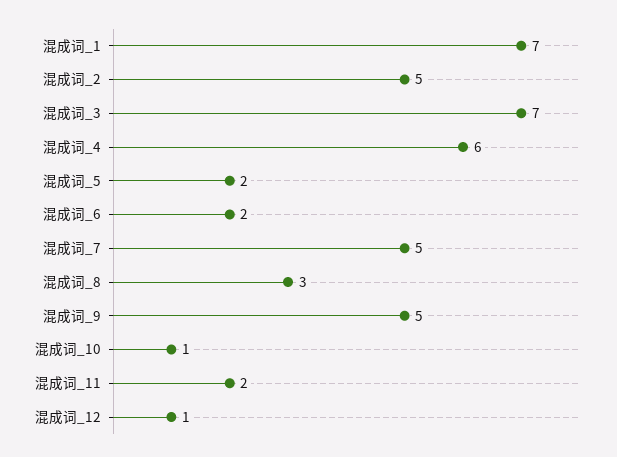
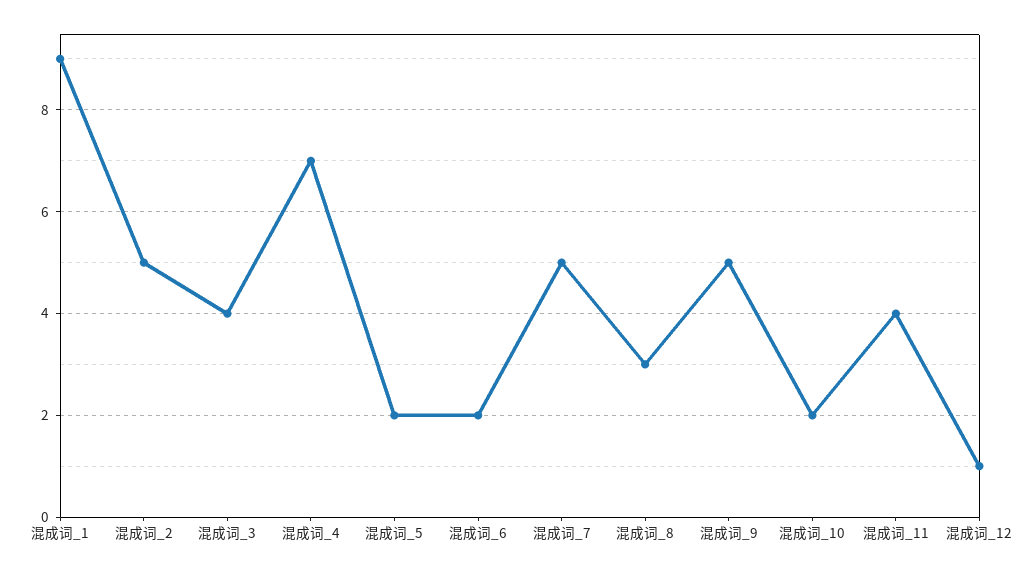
混成词_1: 7 -> 9
混成词_3: 7 -> 4
混成词_4: 6 -> 7
混成词_10: 1 -> 2
混成词_11: 2 -> 4

